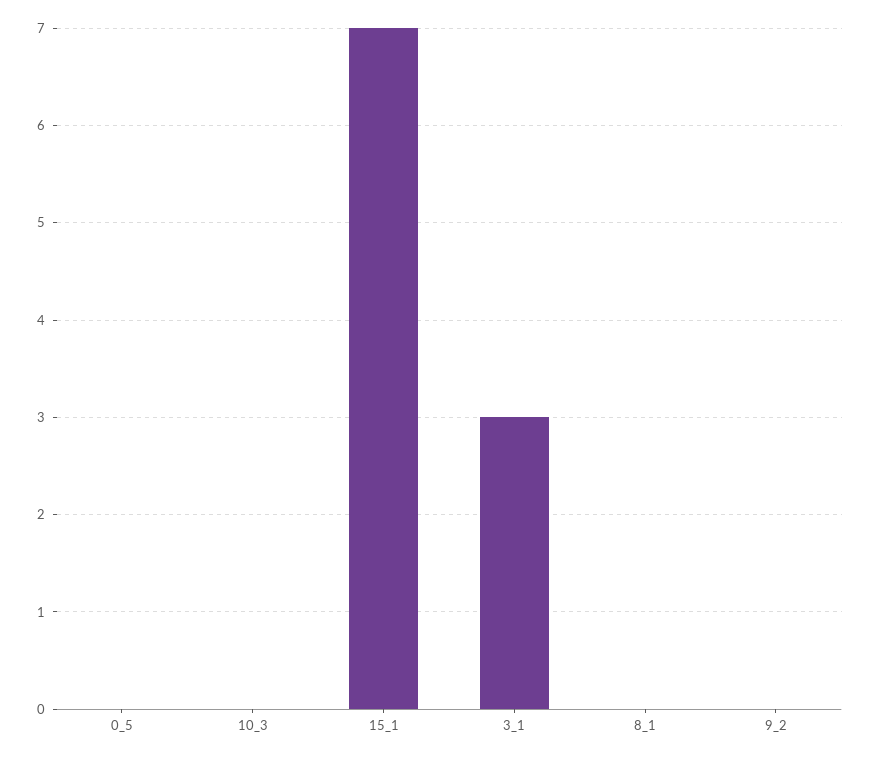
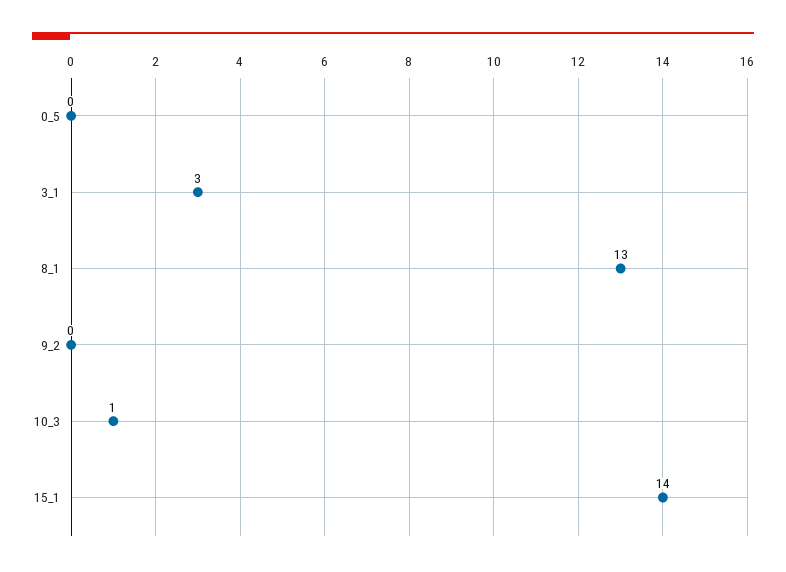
10_3: 0 -> 1
15_1: 7 -> 14
8_1: 0 -> 13

